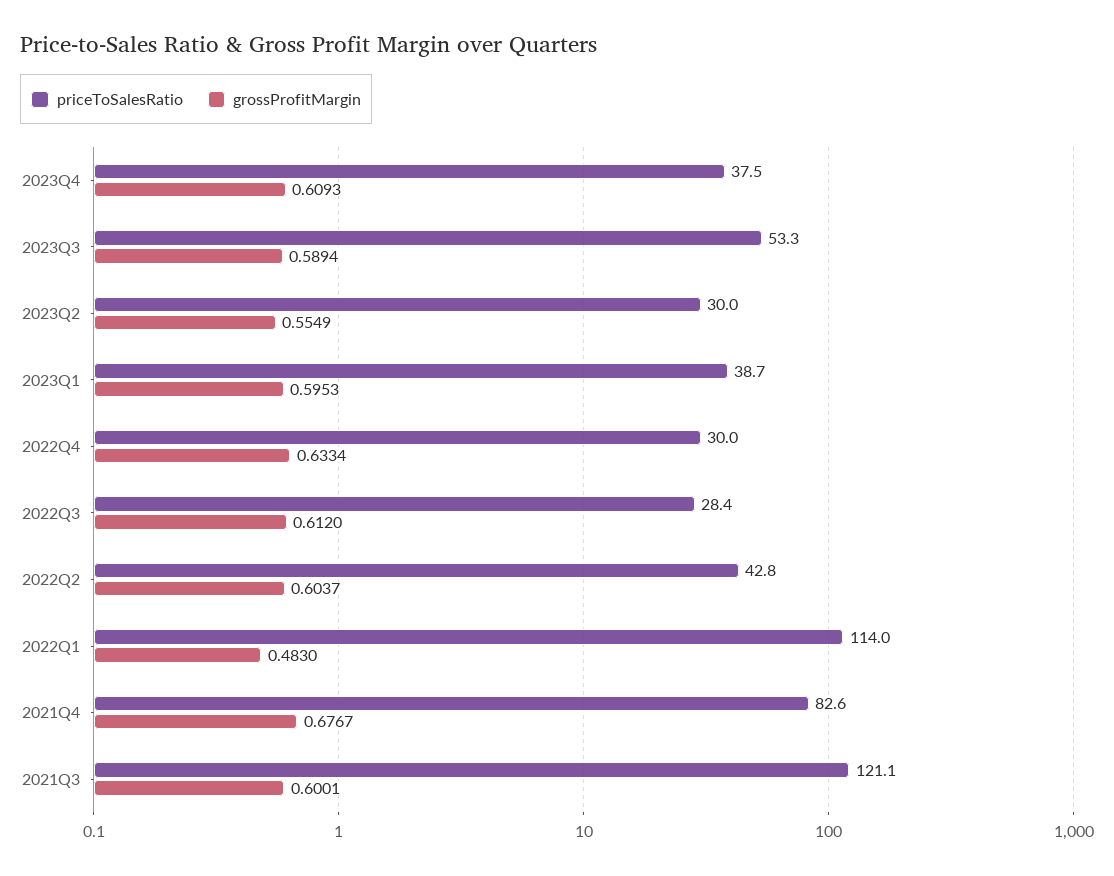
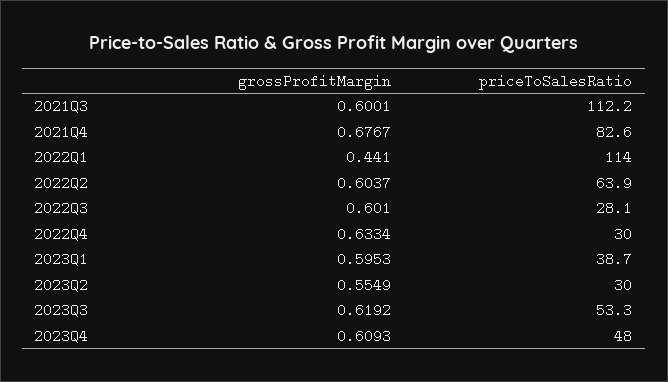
priceToSalesRatio, 2023Q4: 37.5 -> 48
grossProfitMargin, 2023Q3: 0.5894 -> 0.6192
priceToSalesRatio, 2022Q3: 28.4 -> 28.1
grossProfitMargin, 2022Q3: 0.612 -> 0.601
priceToSalesRatio, 2022Q2: 42.8 -> 63.9
grossProfitMargin, 2022Q1: 0.483 -> 0.441
priceToSalesRatio, 2021Q3: 121.1 -> 112.2

